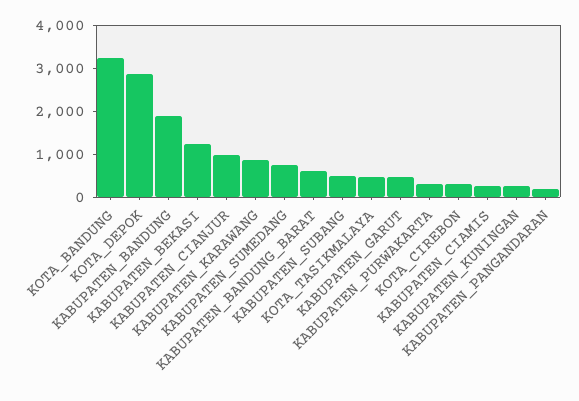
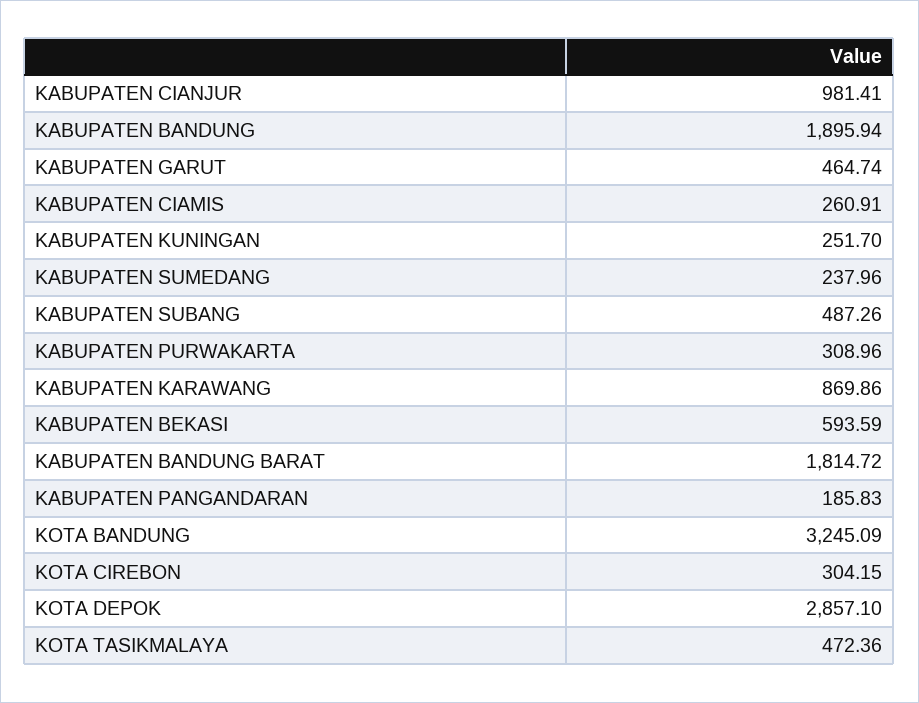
KABUPATEN_BEKASI: 1200 -> 593.59
KABUPATEN_SUMEDANG: 800 -> 237.96
KABUPATEN_BANDUNG_BARAT: 600 -> 1814.72

